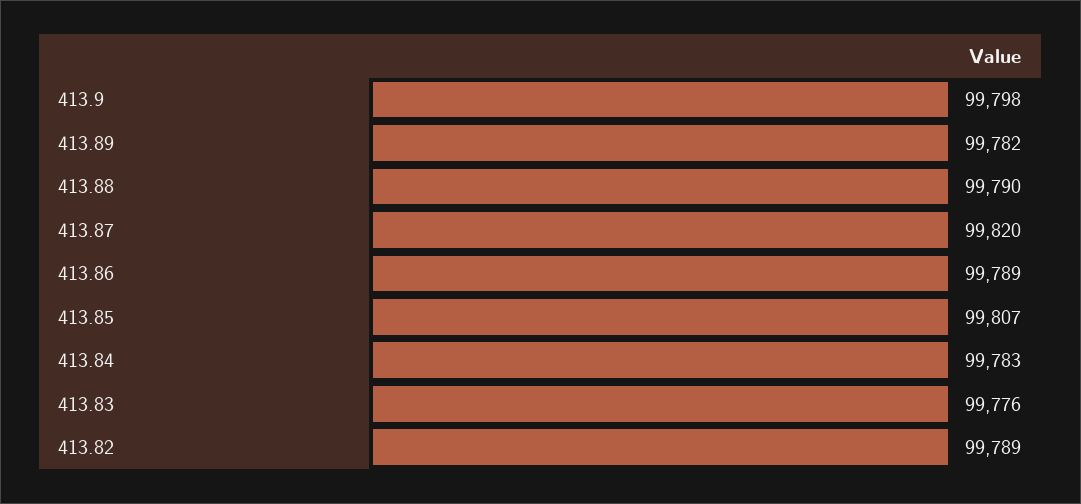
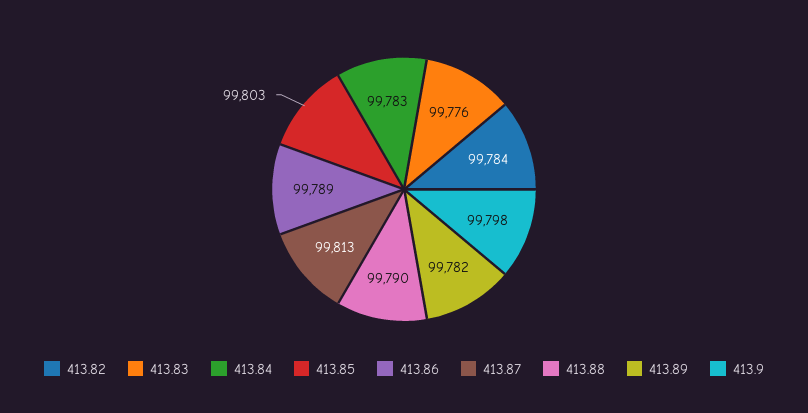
413.87: 99820 -> 99813
413.85: 99807 -> 99803
413.82: 99789 -> 99784

